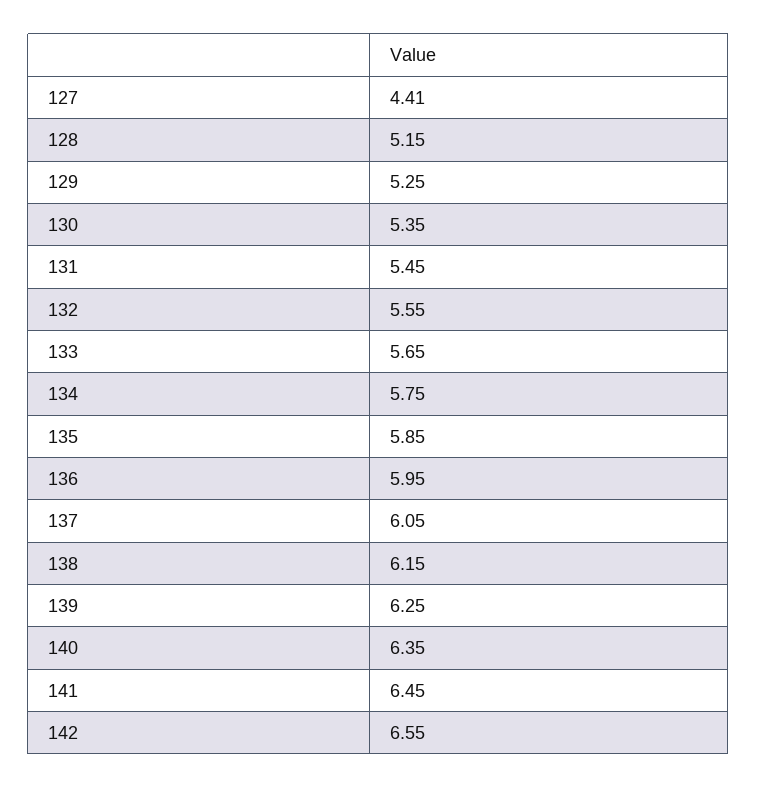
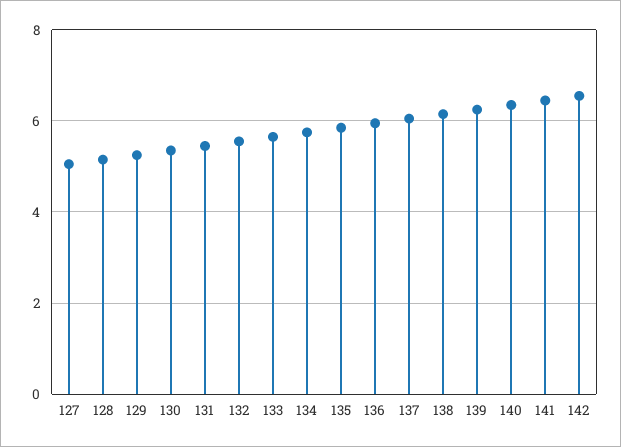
127: 4.41 -> 5

